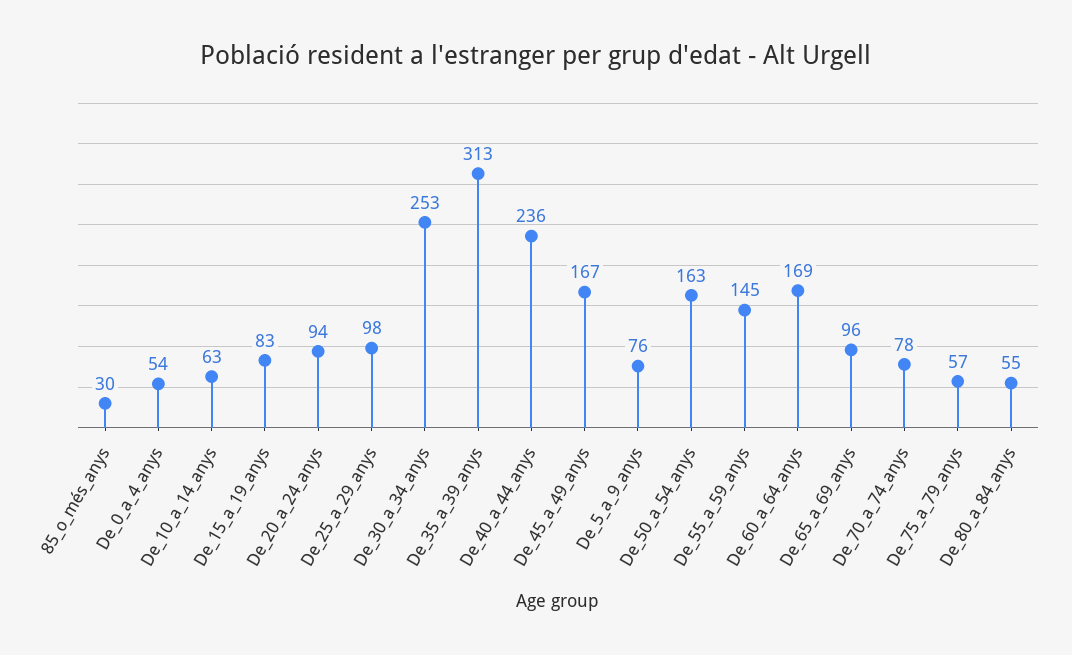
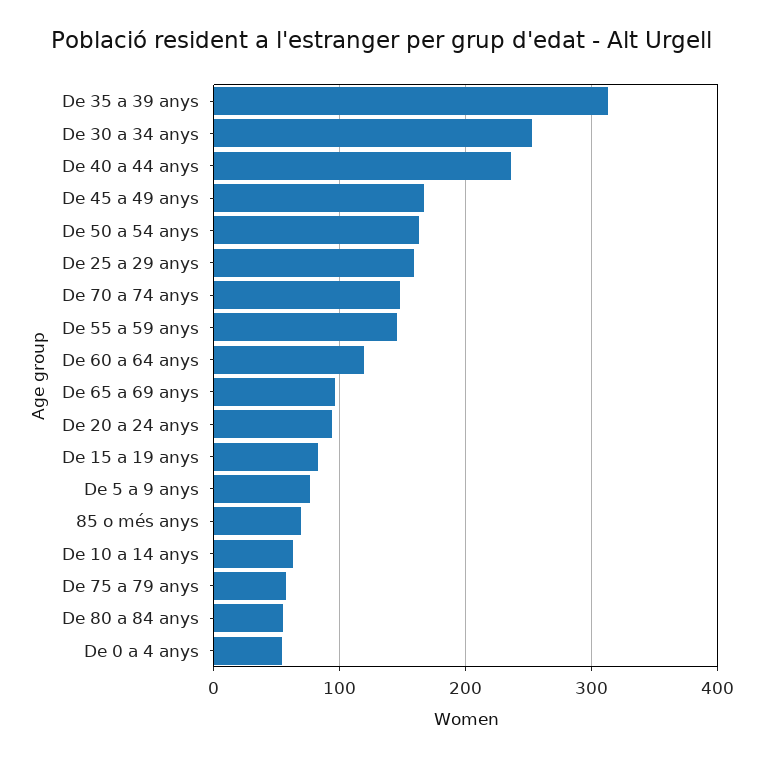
85_o_més_anys: 30 -> 70
De_25_a_29_anys: 98 -> 160
De_60_a_64_anys: 169 -> 120
De_70_a_74_anys: 78 -> 150

